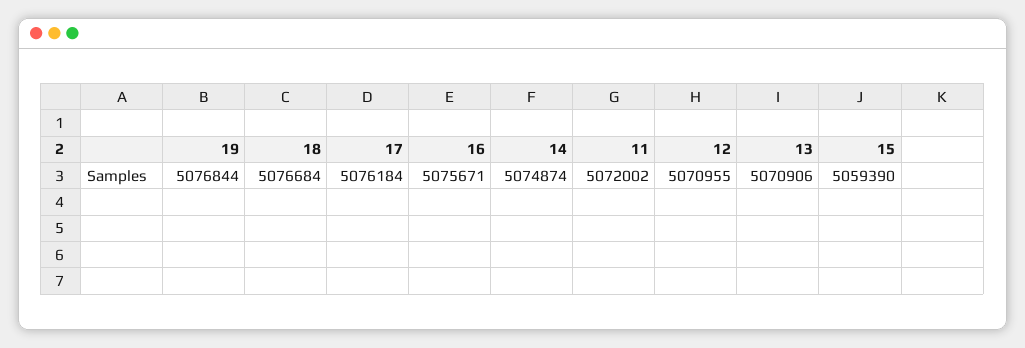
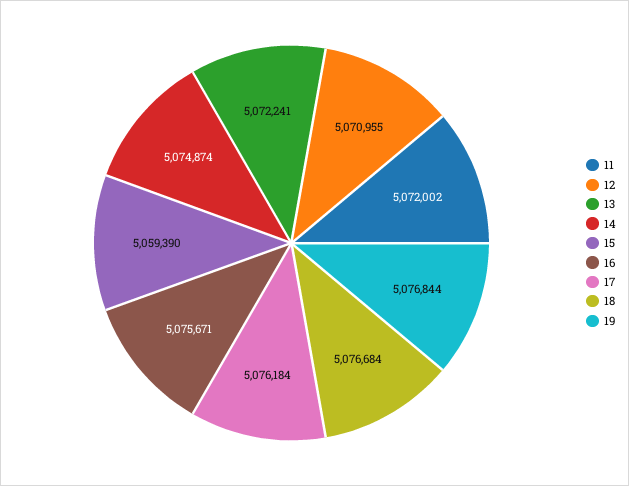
13: 5070906 -> 5072241

